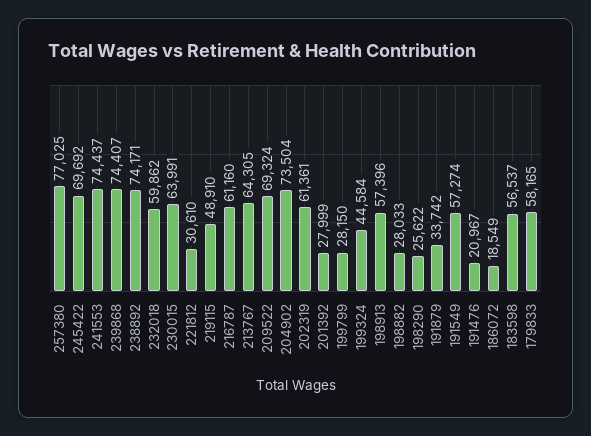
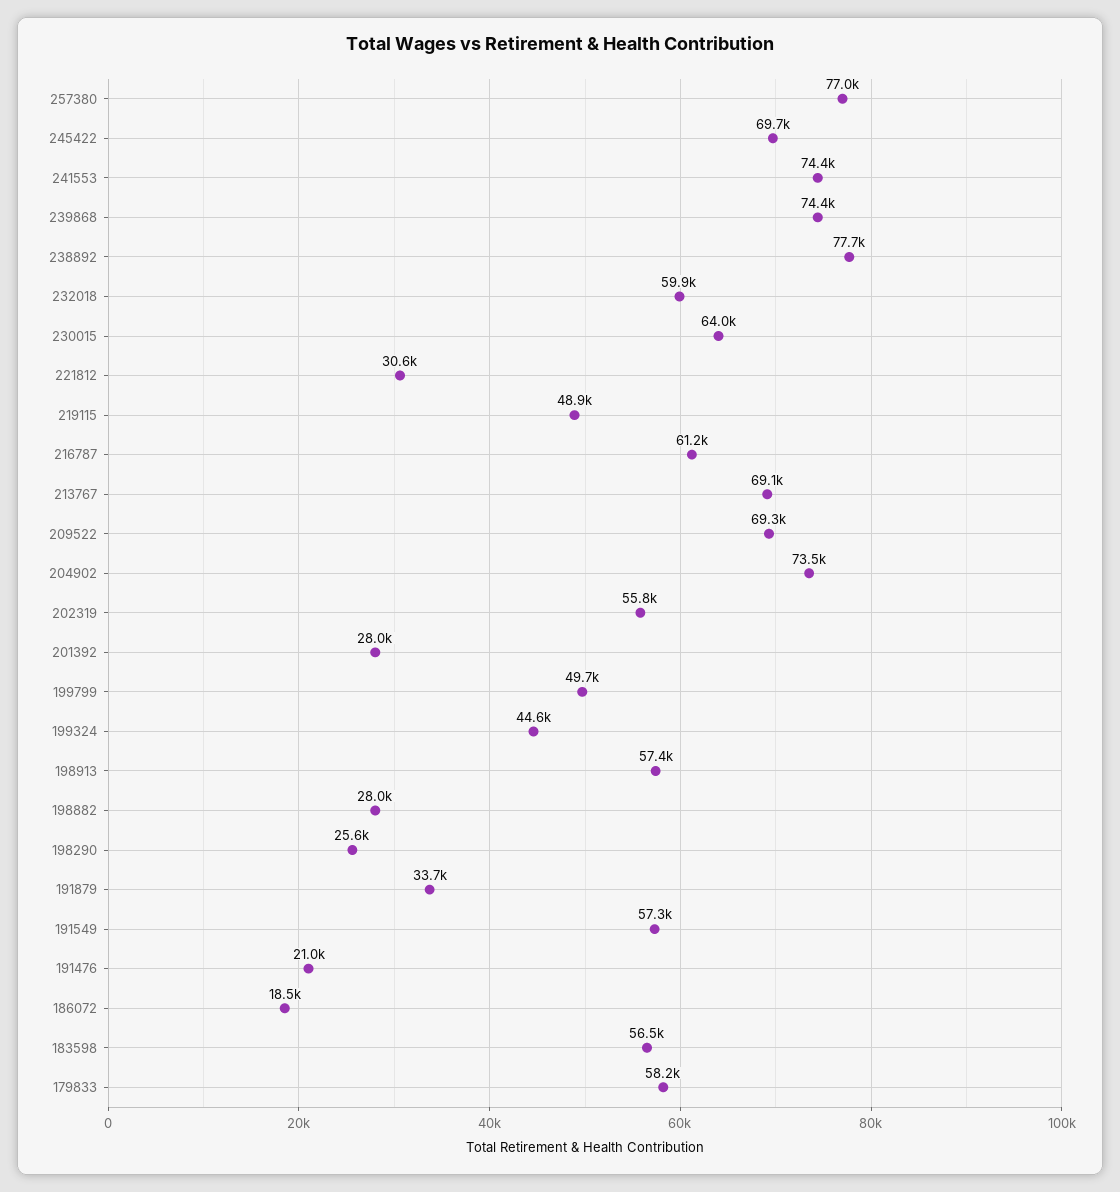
238892: 74171 -> 77700
213767: 64305 -> 69100
202319: 61361 -> 55800
199799: 28150 -> 49700

